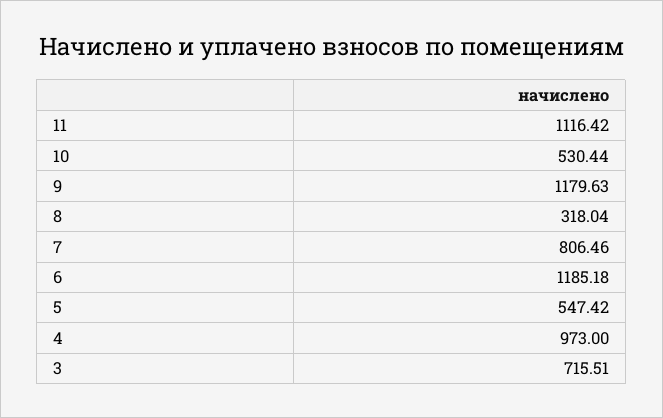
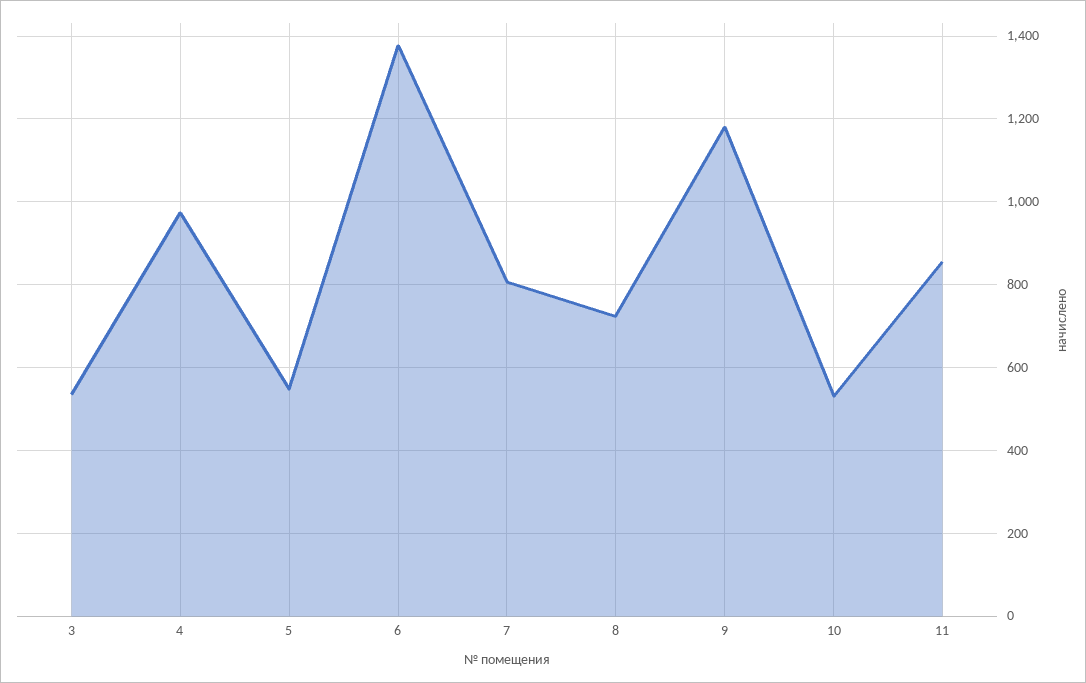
11: 1116.42 -> 860
8: 318.04 -> 720
6: 1185.18 -> 1380
3: 715.51 -> 540

